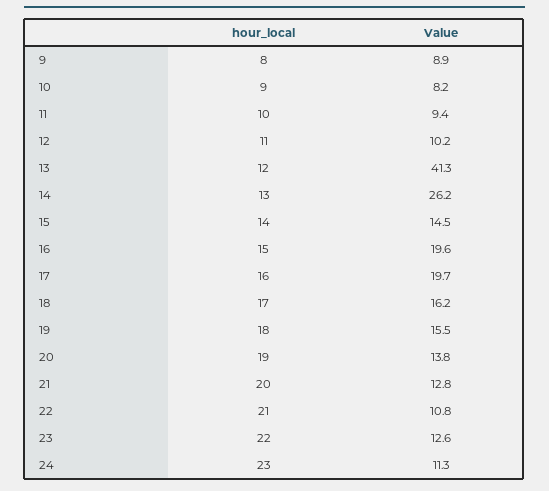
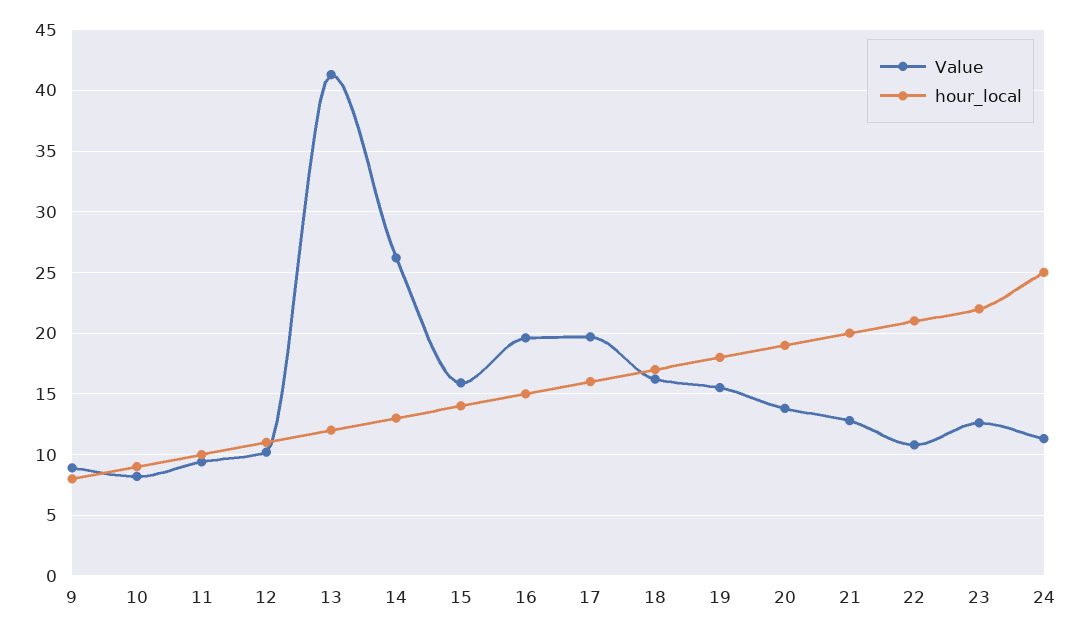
Value, 15: 14.5 -> 16
hour_local, 24: 23 -> 25

